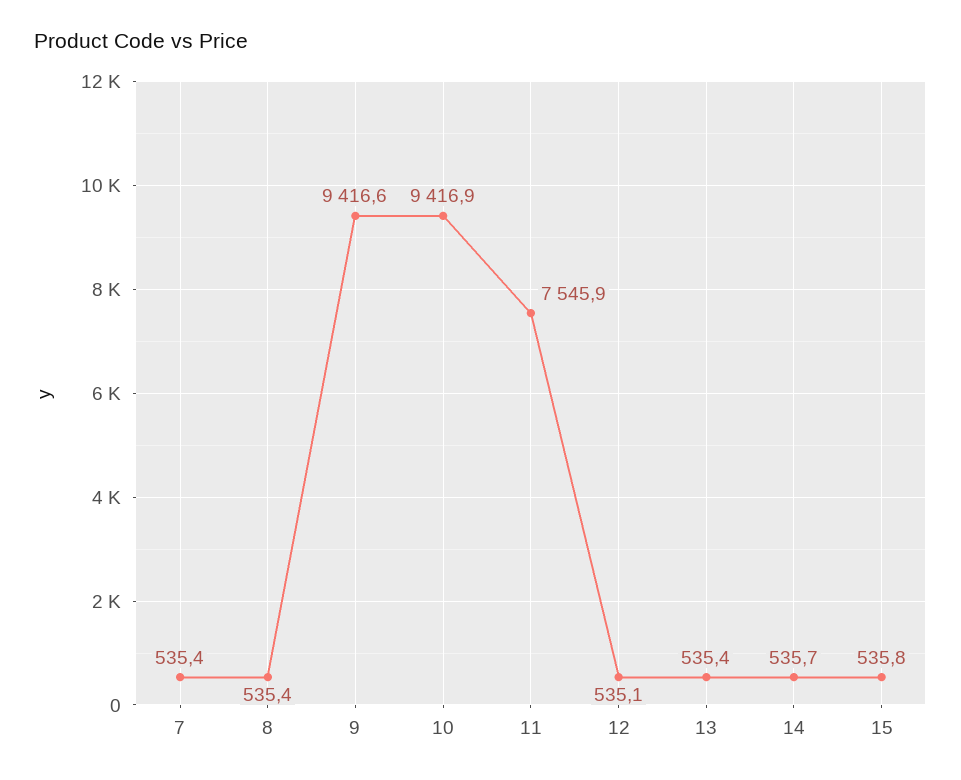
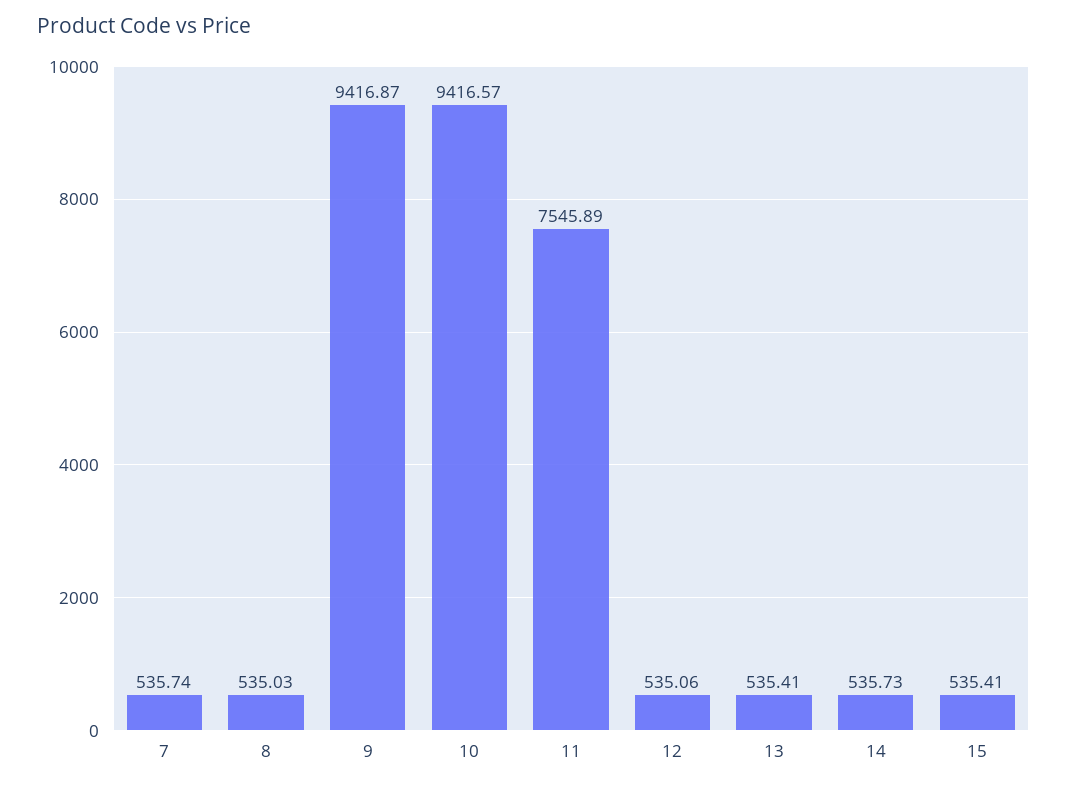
7: 535.4 -> 535.74
8: 535.4 -> 535.03
9: 9416.6 -> 9416.87
10: 9416.9 -> 9416.57
15: 535.8 -> 535.41

